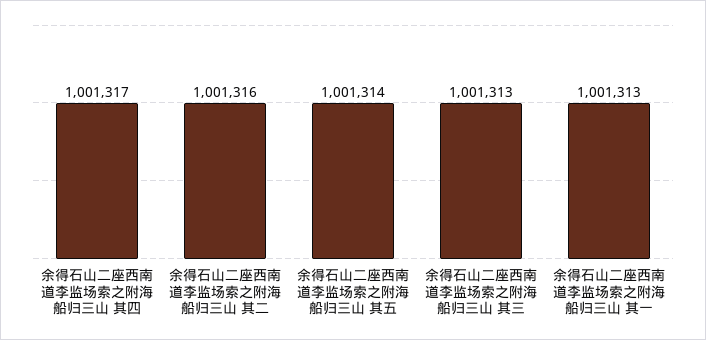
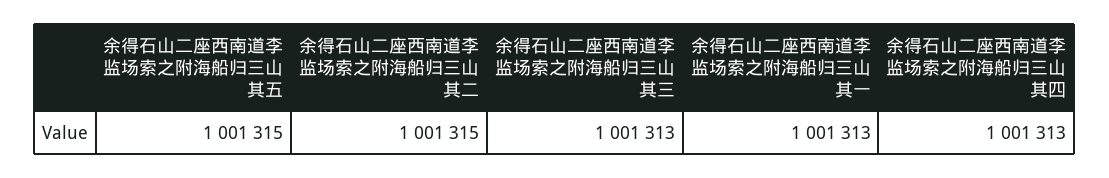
余得石山二座西南道李监场索之附海船归三山 其四: 1001317 -> 1001313
余得石山二座西南道李监场索之附海船归三山 其二: 1001316 -> 1001315
余得石山二座西南道李监场索之附海船归三山 其五: 1001314 -> 1001315

